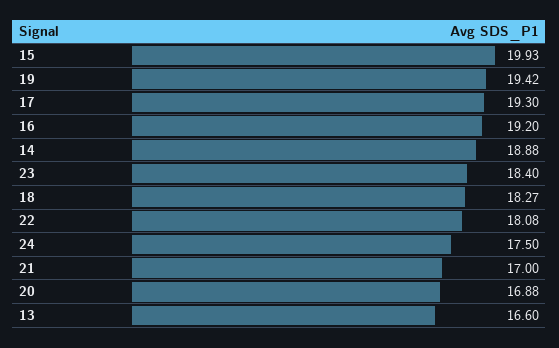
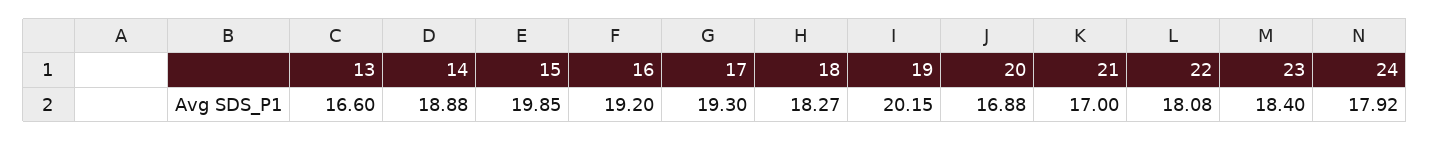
15: 19.93 -> 19.85
19: 19.42 -> 20.15
24: 17.5 -> 17.92

